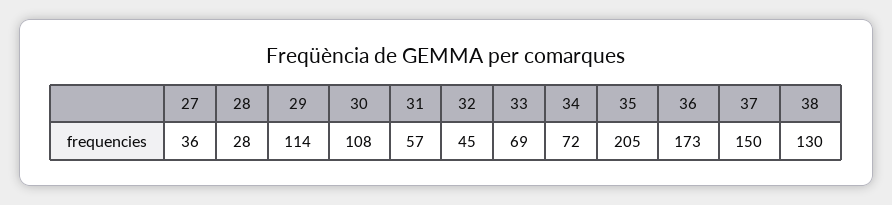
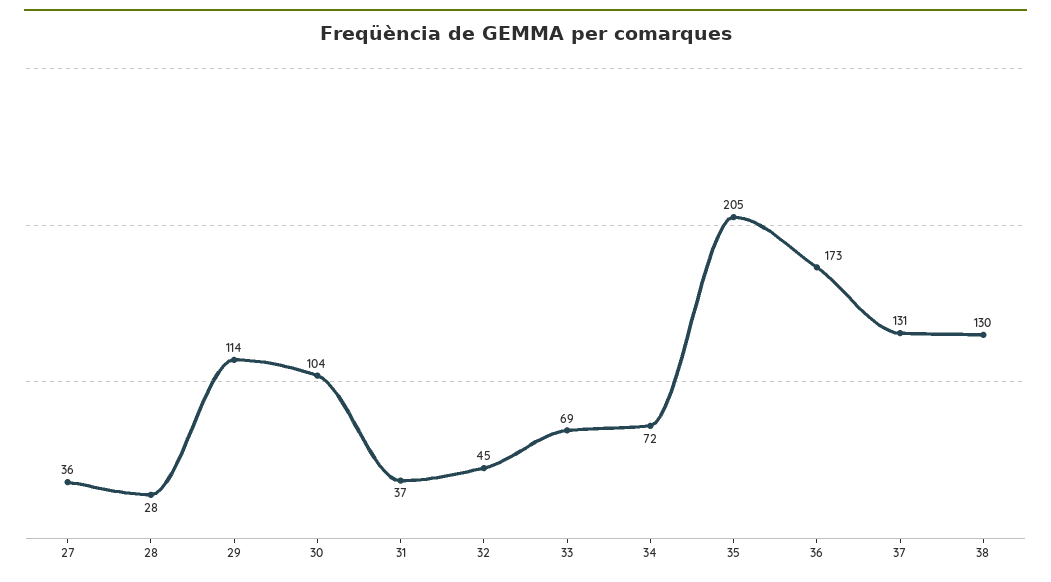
30: 108 -> 104
31: 57 -> 37
37: 150 -> 131

